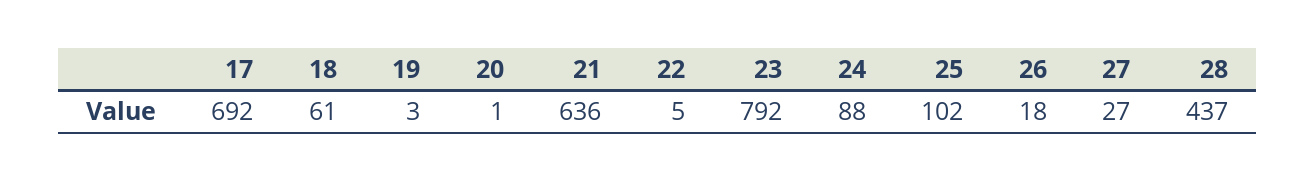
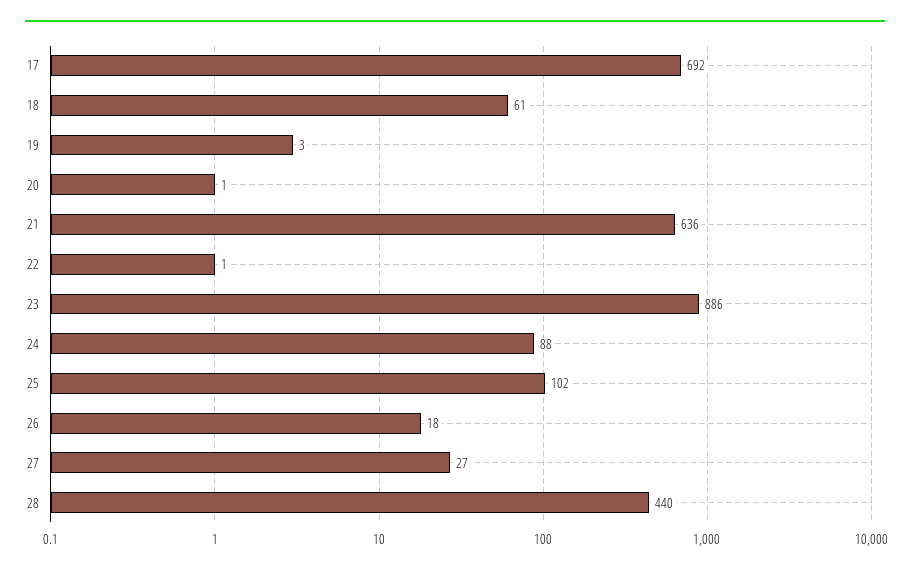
22: 5 -> 1
23: 792 -> 886
28: 437 -> 440

